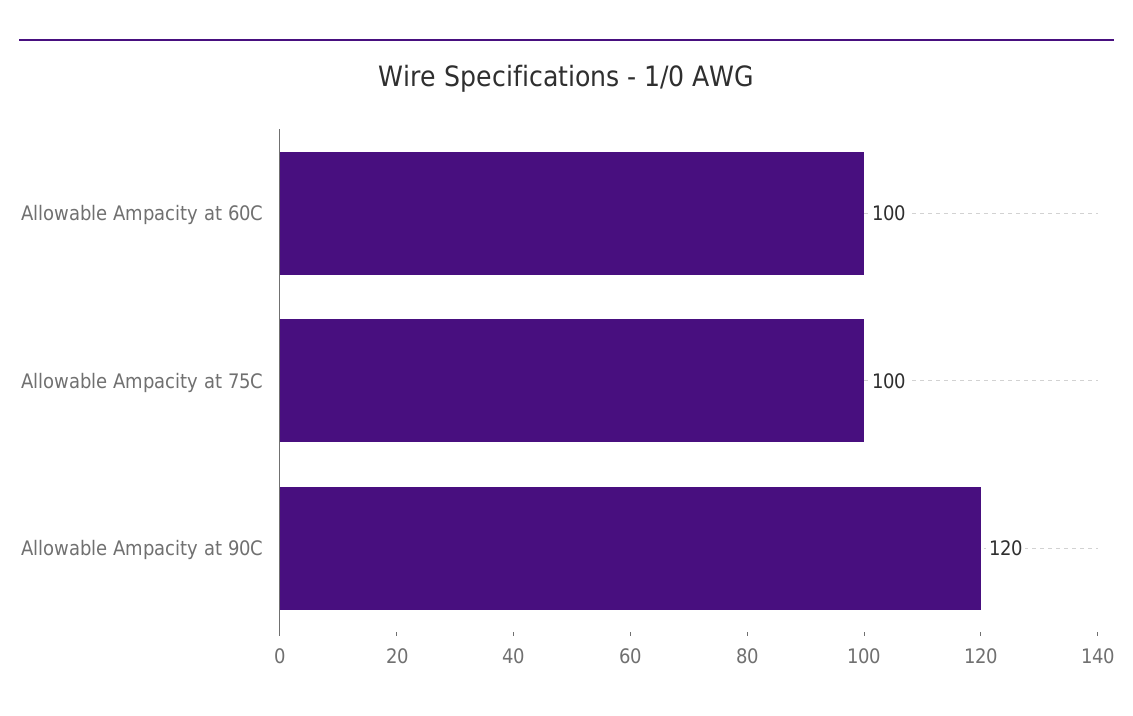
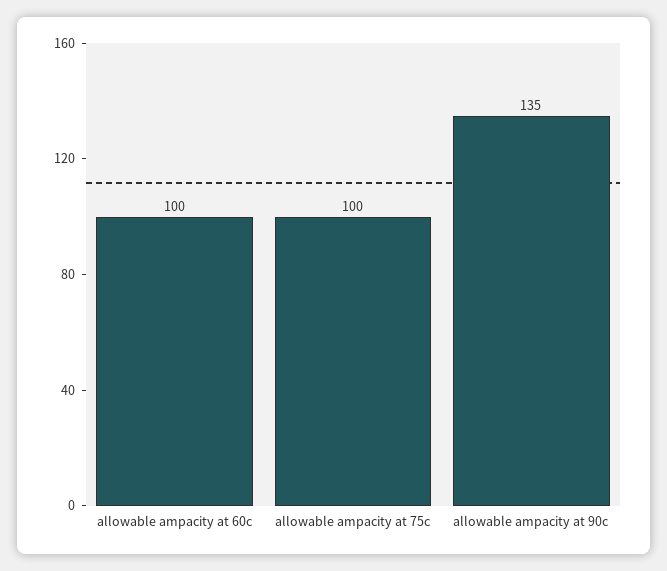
Allowable Ampacity at 90C: 120 -> 135

